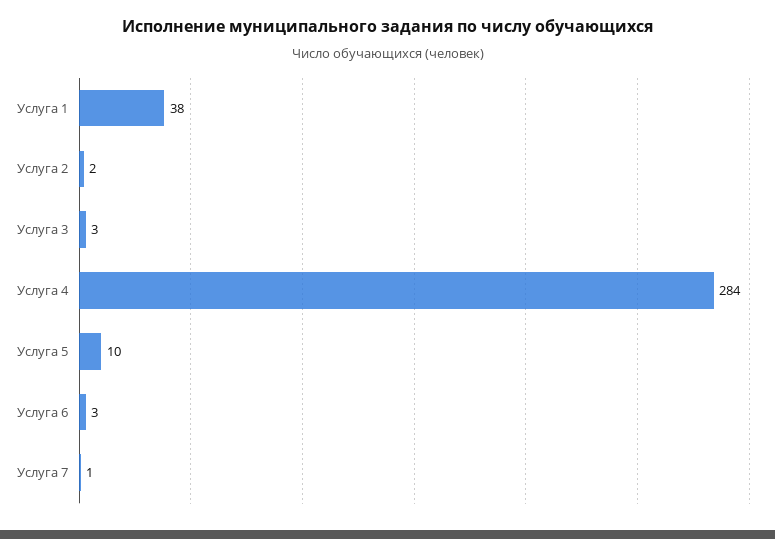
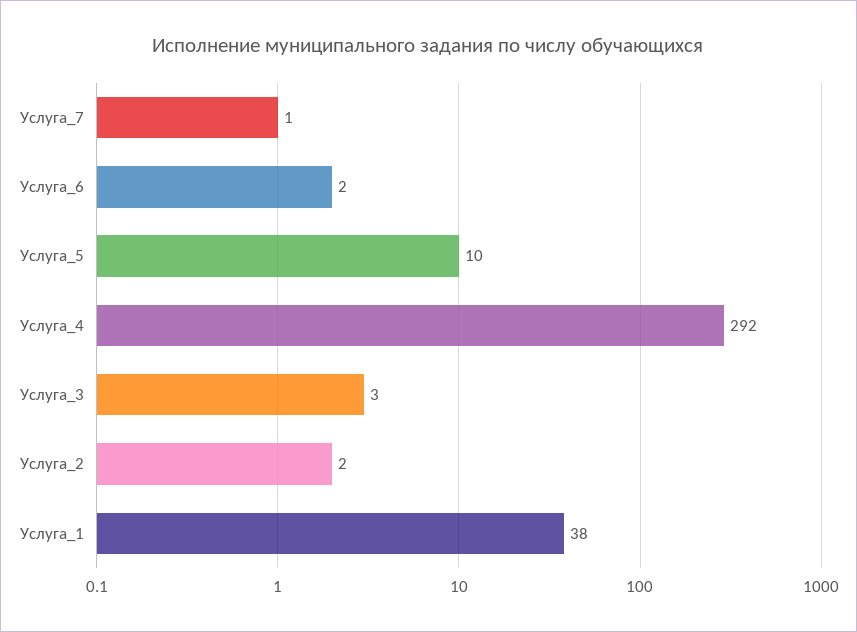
Услуга 4: 284 -> 292
Услуга 6: 3 -> 2

